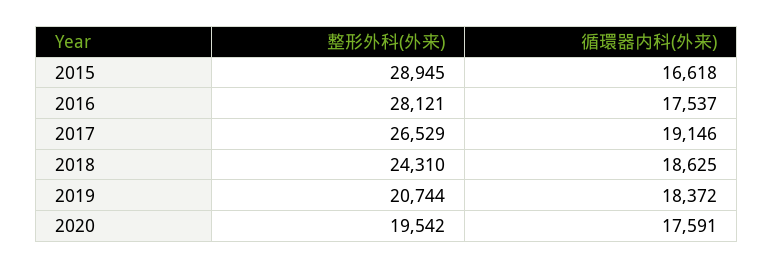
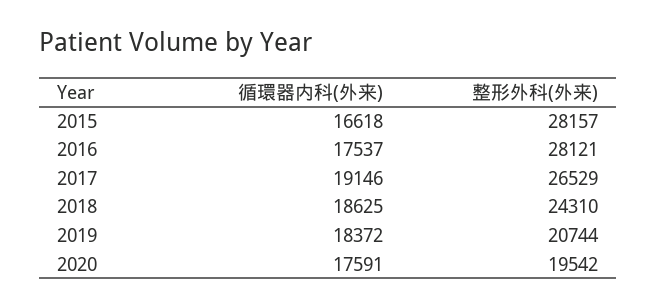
整形外科(外来), 2015: 28945 -> 28157

